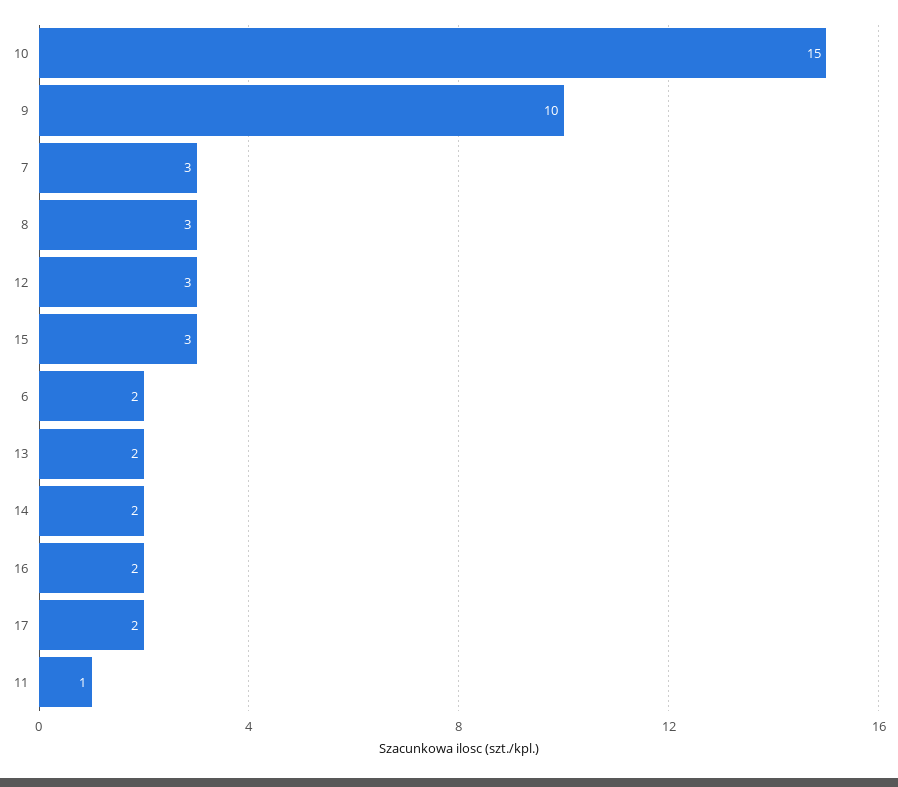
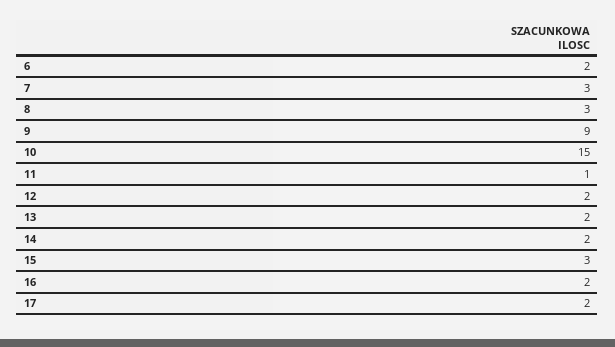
9: 10 -> 9
12: 3 -> 2

